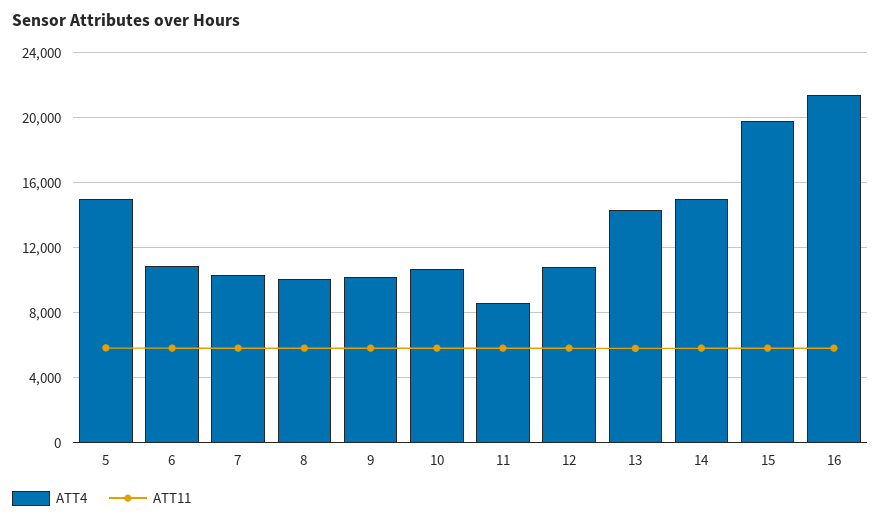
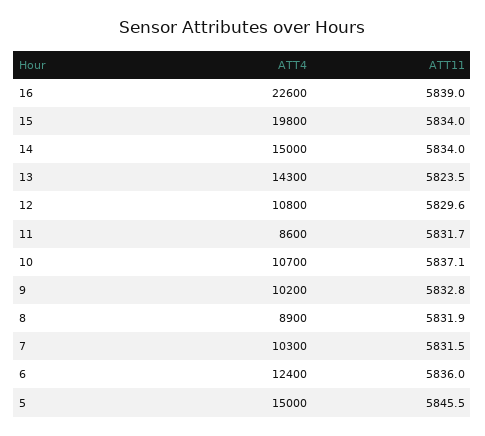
ATT4, 6: 11000 -> 12400
ATT4, 8: 10000 -> 8900
ATT4, 16: 21500 -> 22600

